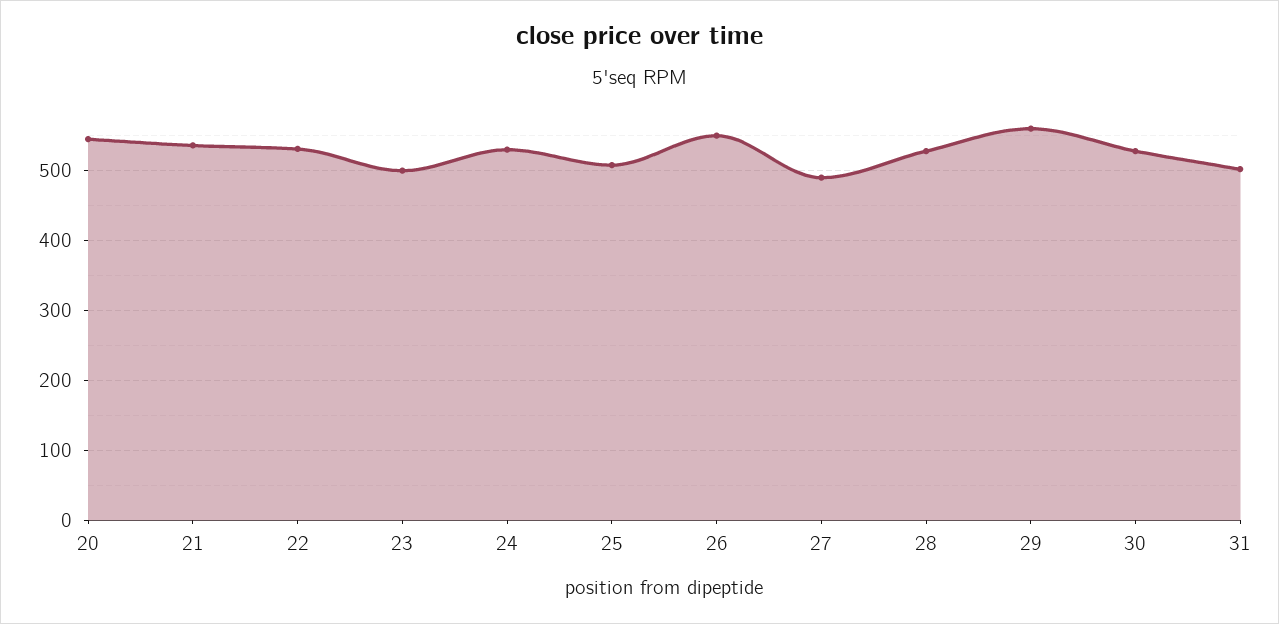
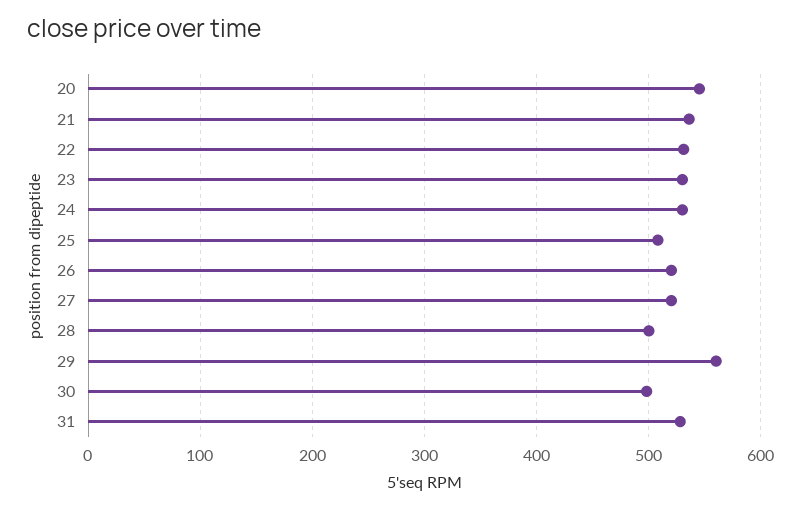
23: 500 -> 530
26: 550 -> 520
27: 490 -> 520
28: 530 -> 500
30: 530 -> 500
31: 500 -> 530

